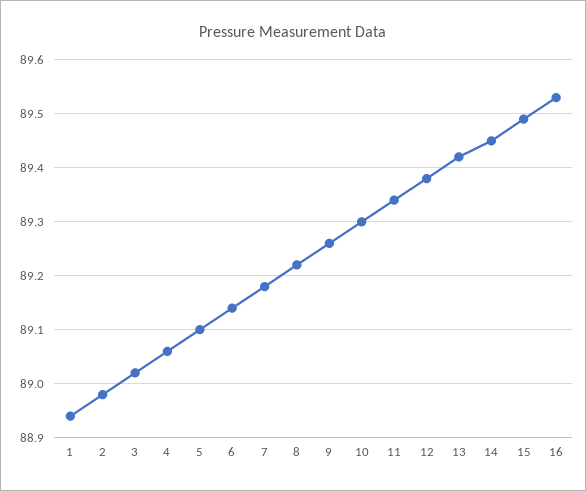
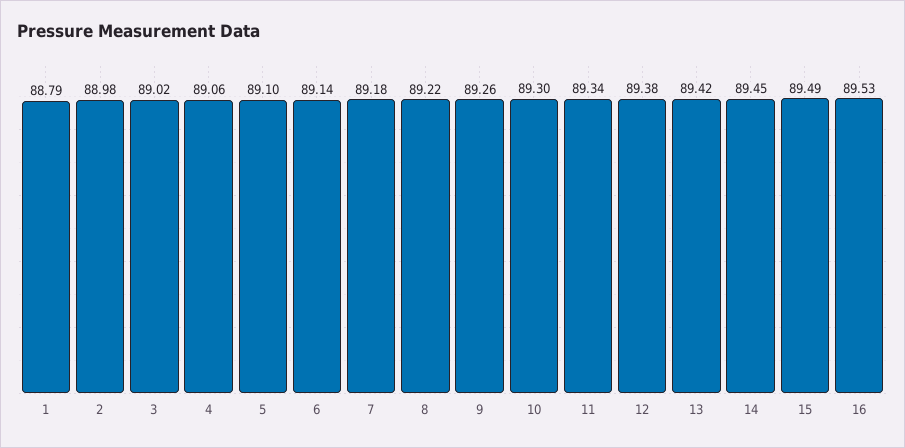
1: 88.95 -> 88.79

